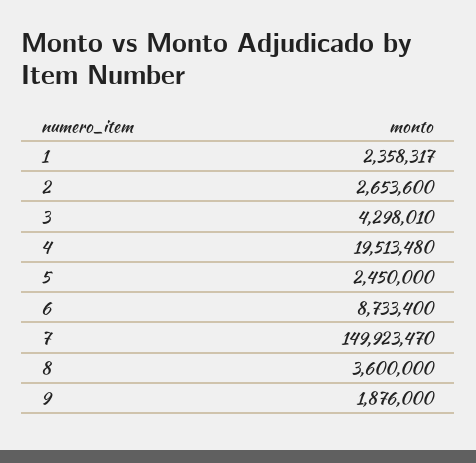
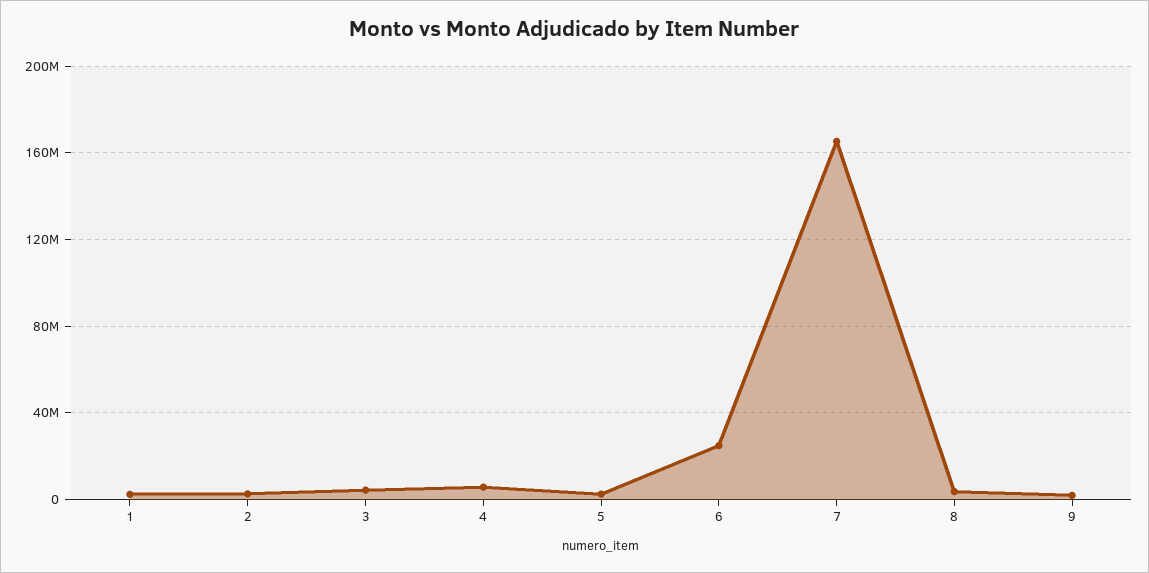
4: 19513480 -> 5000000
6: 8733400 -> 25000000
7: 149923470 -> 165000000

